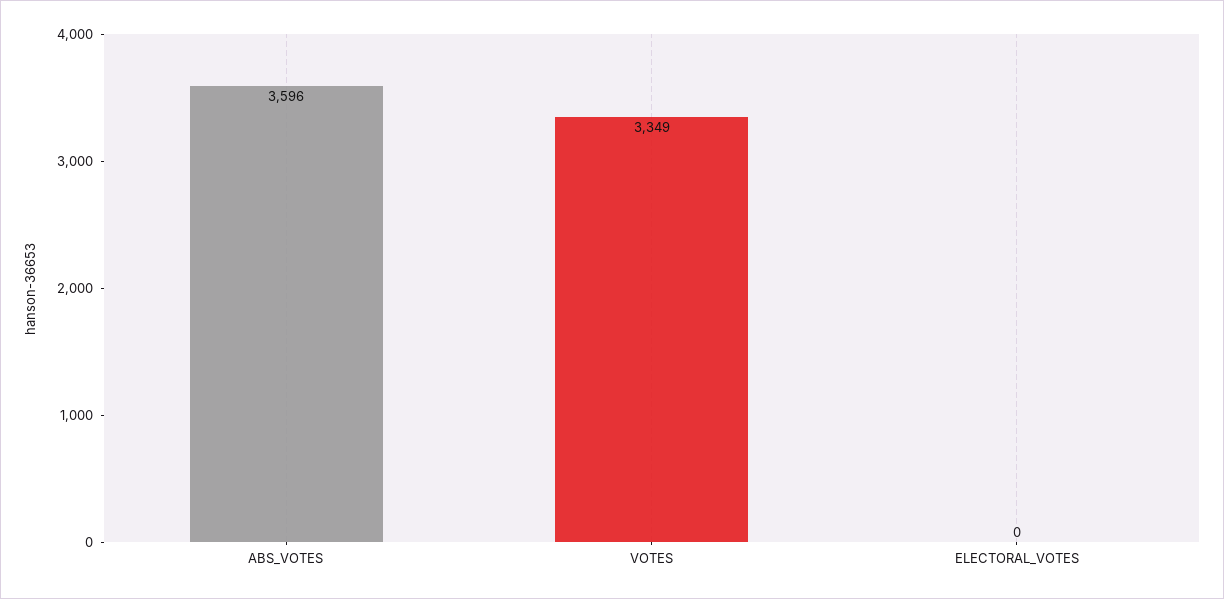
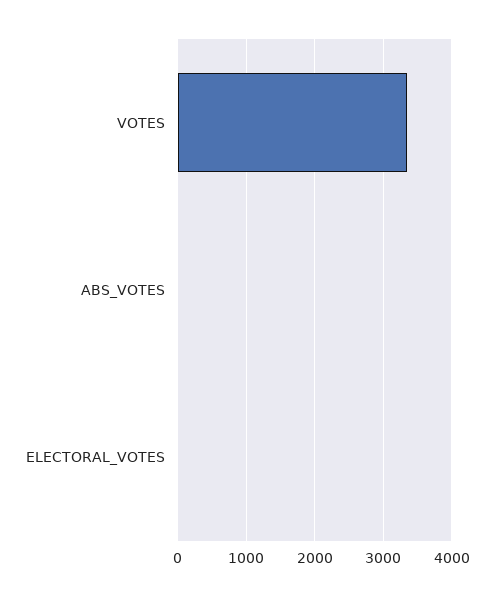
ABS_VOTES: 3596 -> 0

